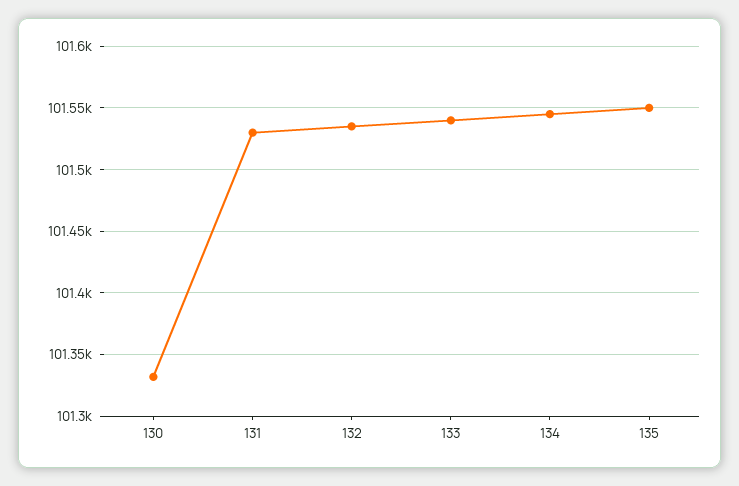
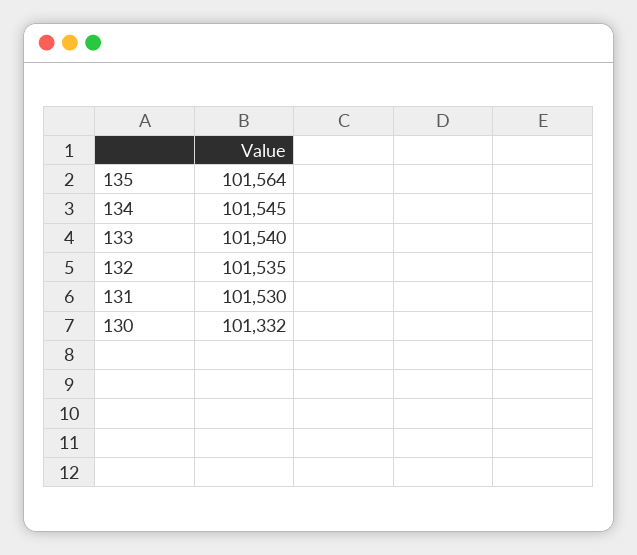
135: 101550 -> 101564

